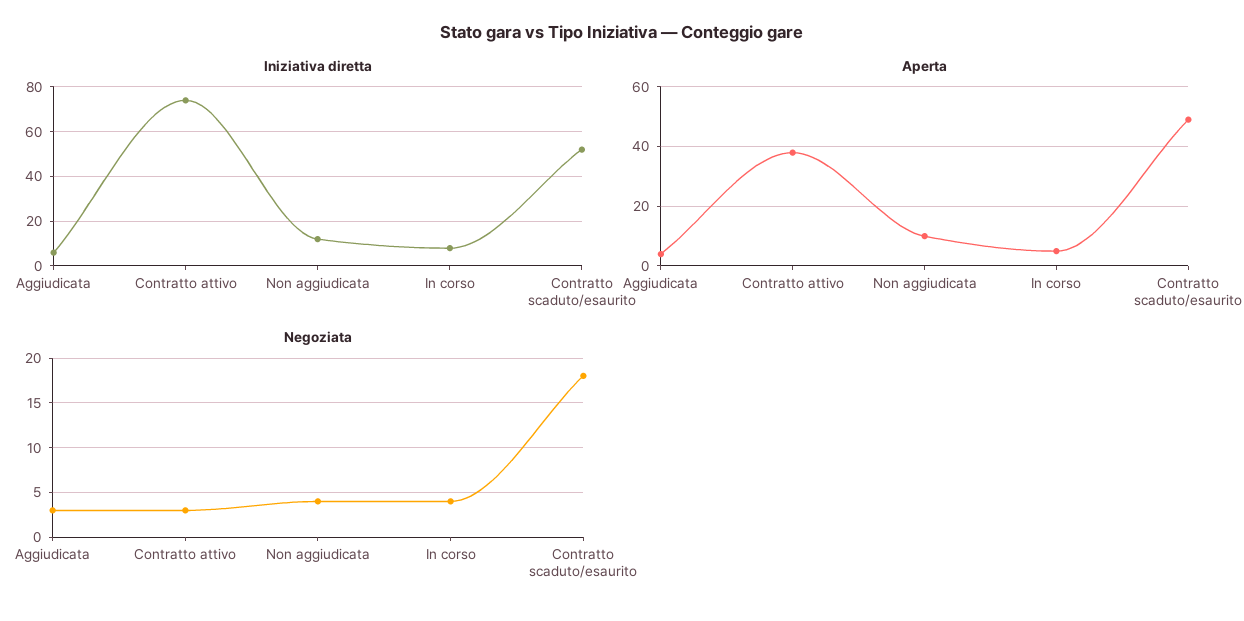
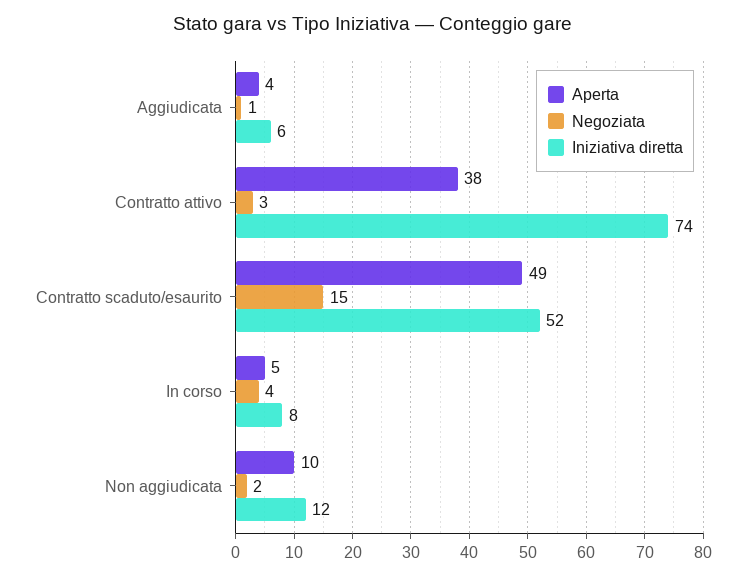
Negoziata, Aggiudicata: 3 -> 1
Negoziata, Non aggiudicata: 4 -> 2
Negoziata, Contratto scaduto/esaurito: 18 -> 15

